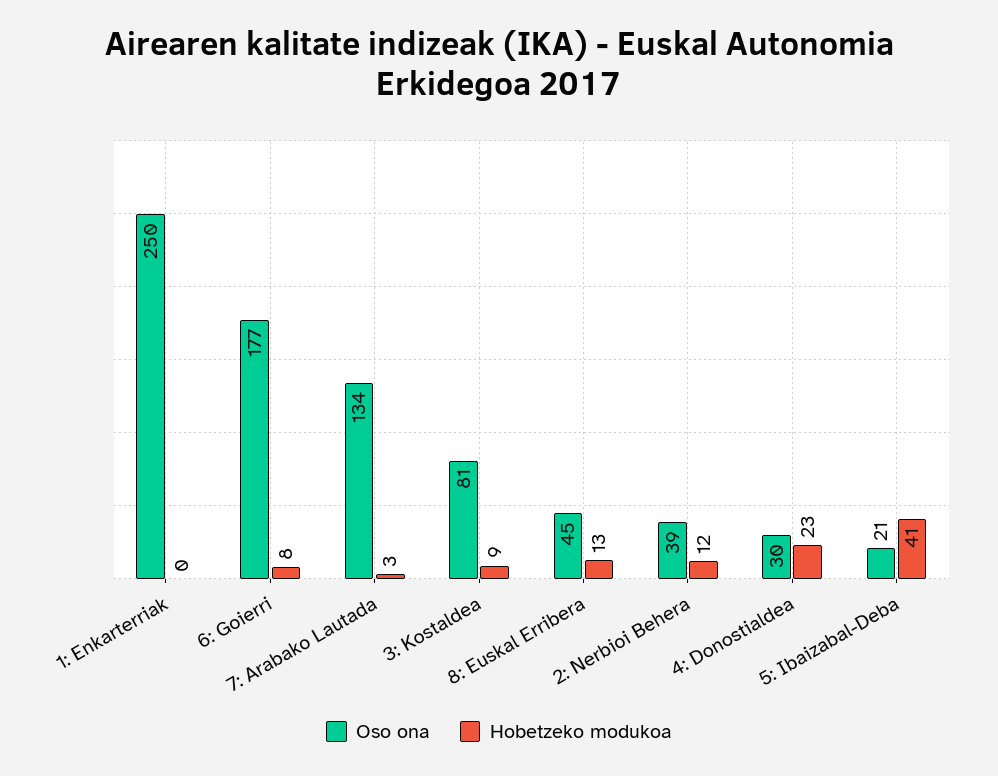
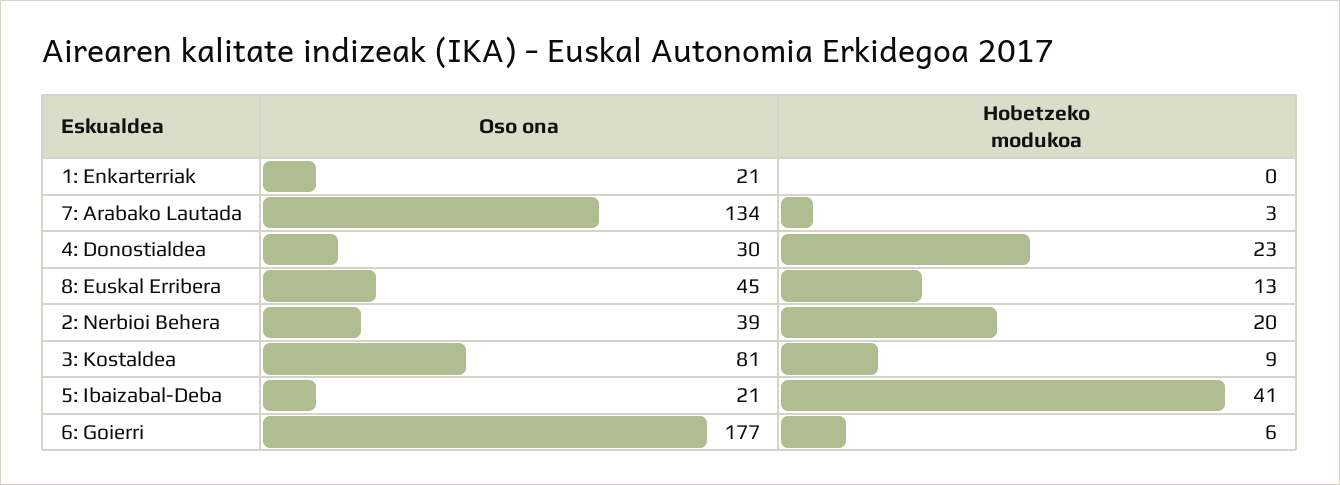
Oso ona, 1: Enkarterriak: 250 -> 21
Hobetzeko modukoa, 6: Goierri: 8 -> 6
Hobetzeko modukoa, 2: Nerbioi Behera: 12 -> 20

